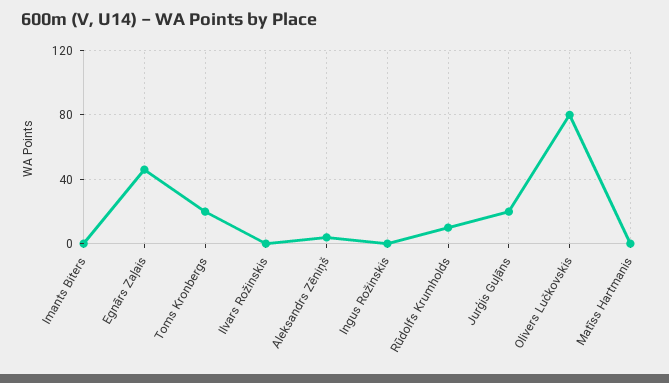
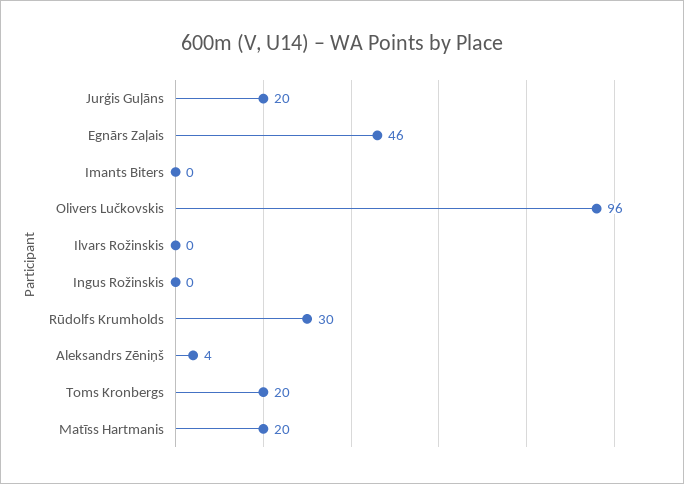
Rūdolfs Krumholds: 10 -> 30
Olivers Lučkovskis: 80 -> 96
Matīss Hartmanis: 0 -> 20

